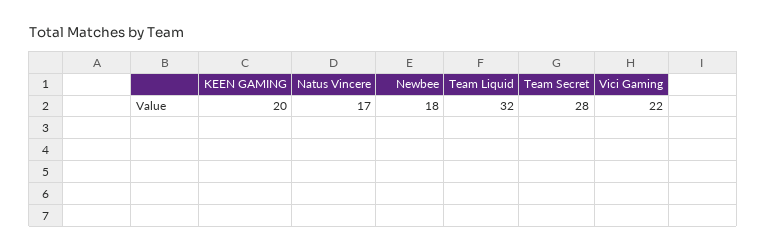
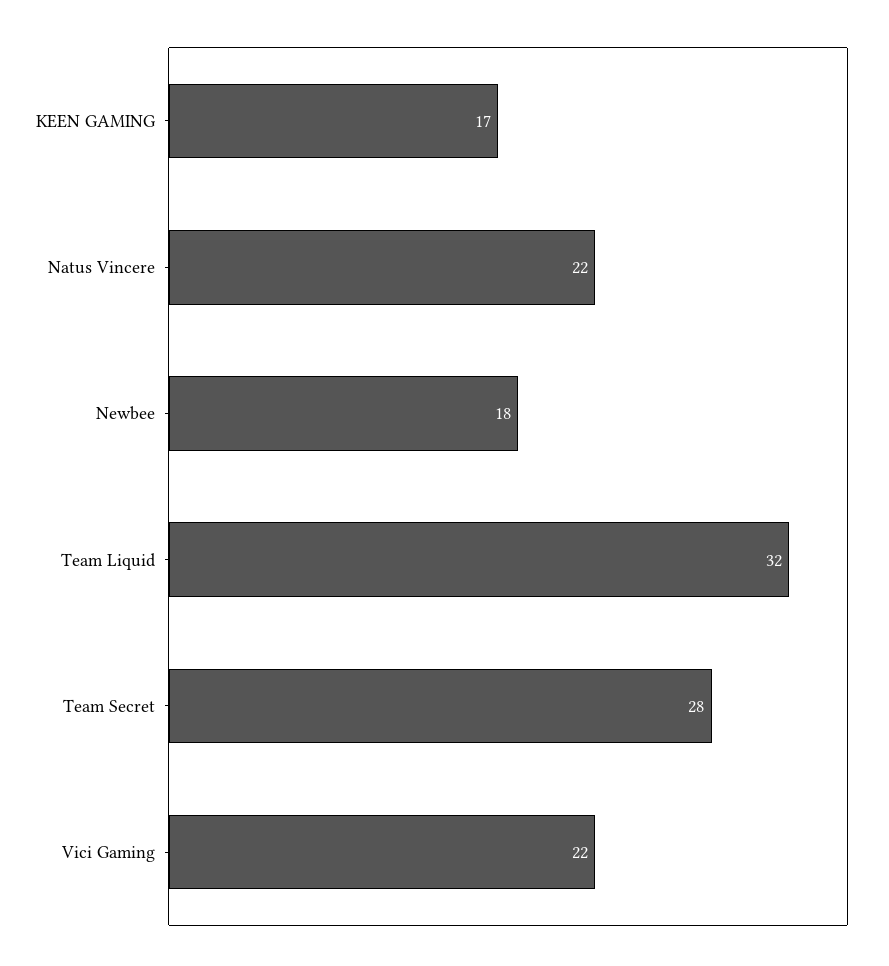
KEEN GAMING: 20 -> 17
Natus Vincere: 17 -> 22

